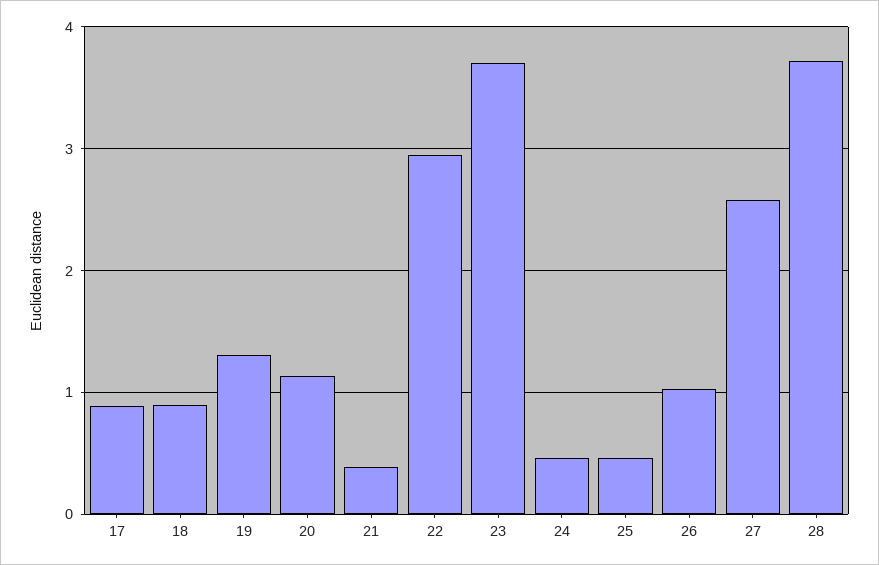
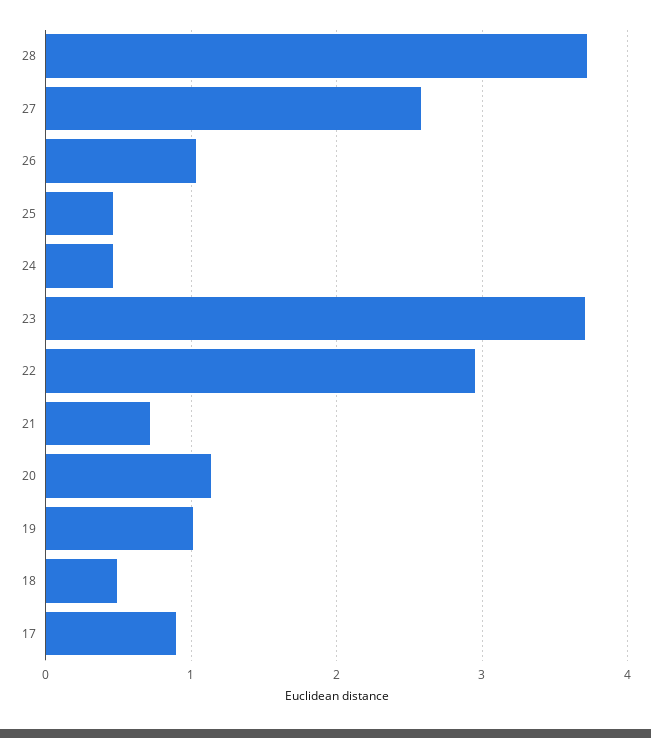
18: 0.9 -> 0.5
19: 1.3 -> 1
21: 0.4 -> 0.7

